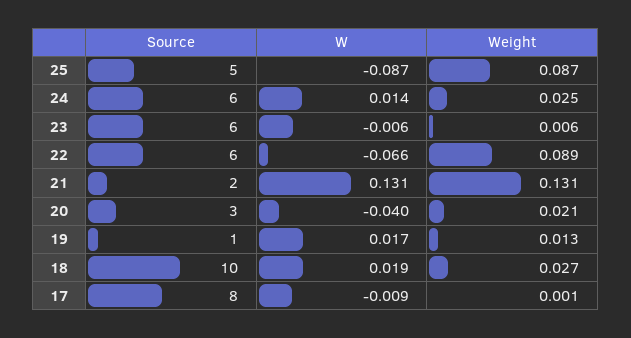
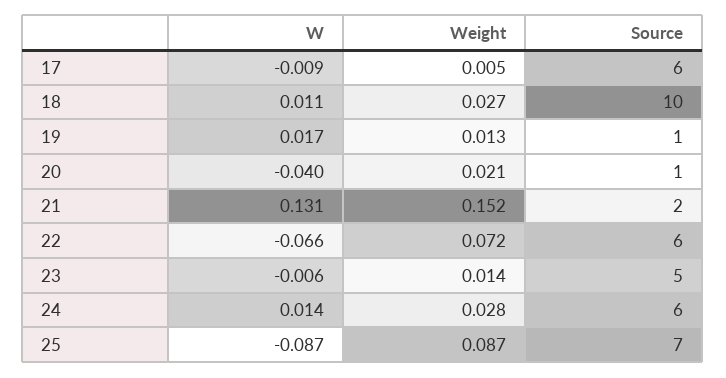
Source, 25: 5 -> 7
Weight, 24: 0.025 -> 0.028
Source, 23: 6 -> 5
Weight, 23: 0.006 -> 0.014
Weight, 22: 0.089 -> 0.072
Weight, 21: 0.131 -> 0.152
Source, 20: 3 -> 1
W, 18: 0.019 -> 0.011
Source, 17: 8 -> 6
Weight, 17: 0.001 -> 0.005

